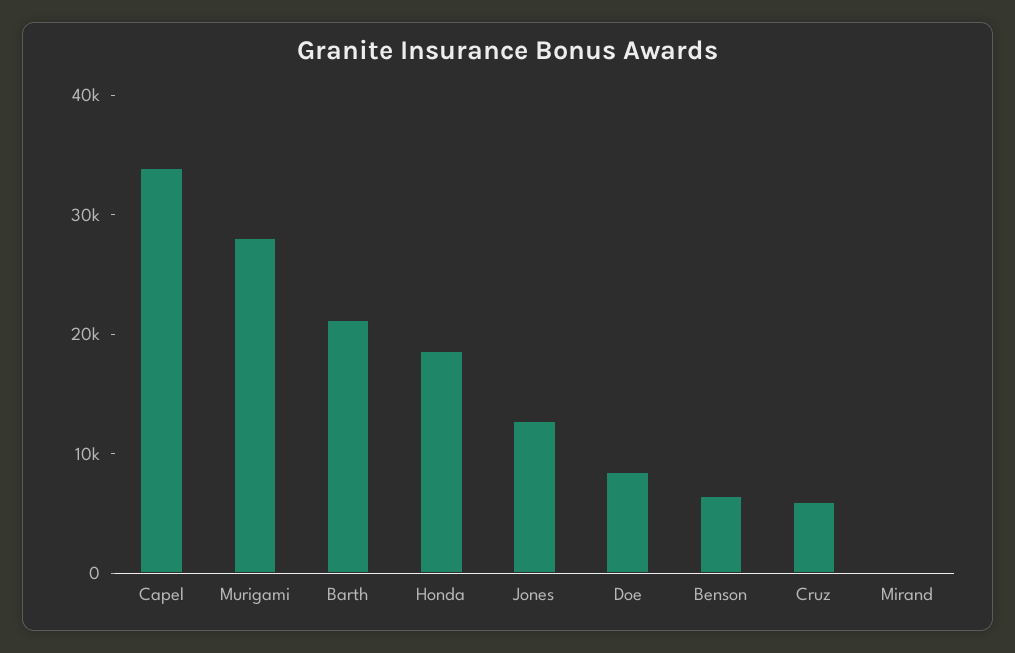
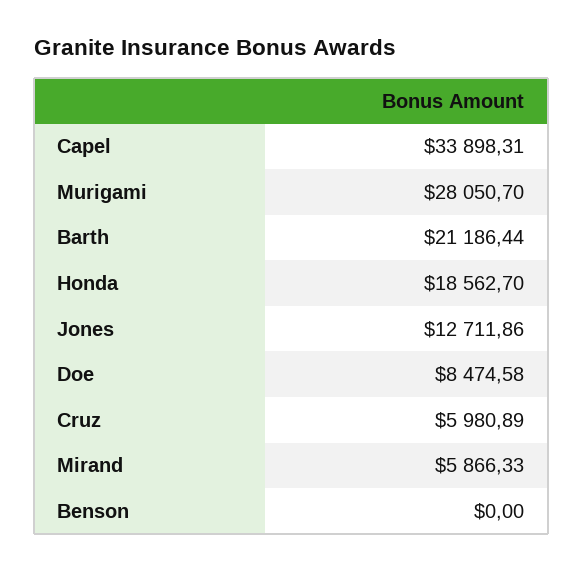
Benson: 6000 -> 0
Mirand: 0 -> 5866.33

